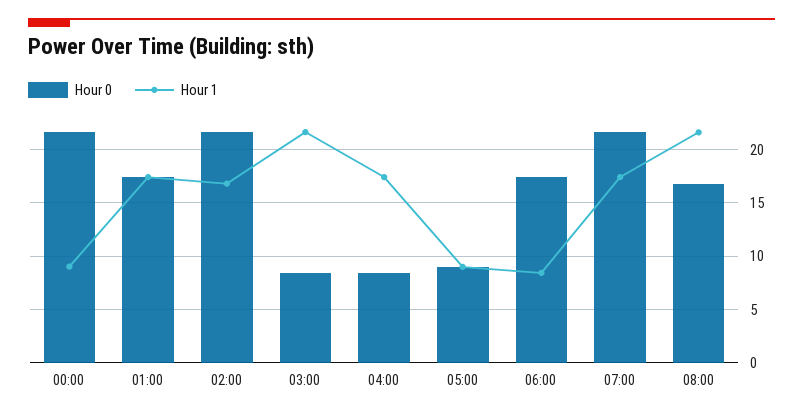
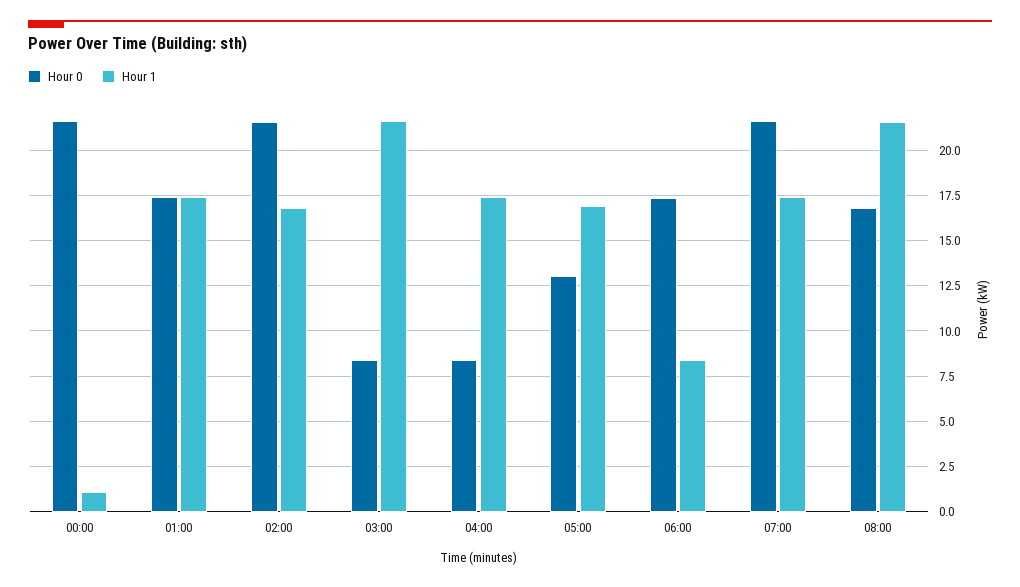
Hour 1, 00:00: 9 -> 1
Hour 0, 05:00: 9 -> 13
Hour 1, 05:00: 9 -> 17

